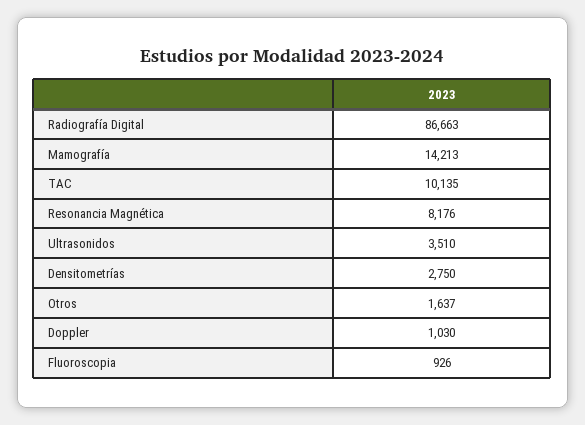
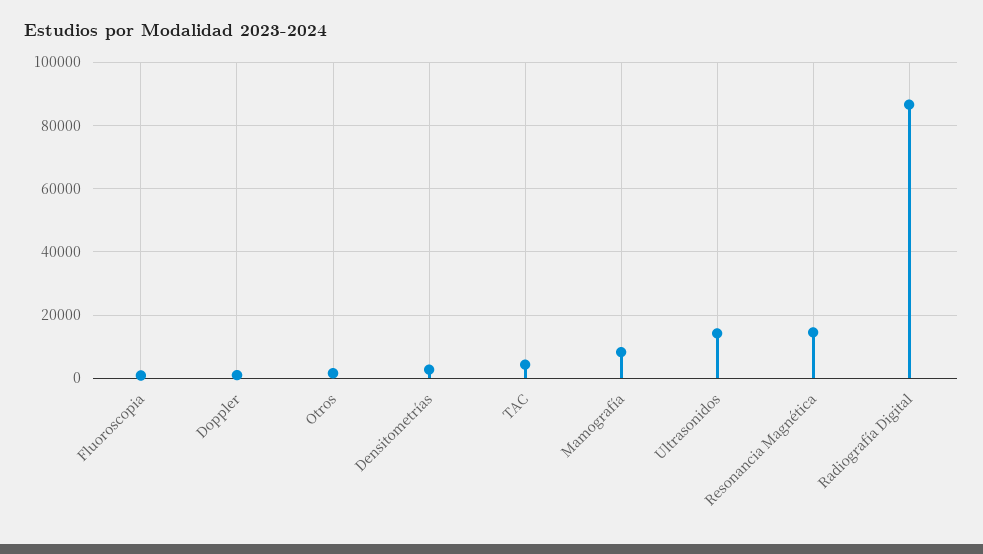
Mamografía: 14213 -> 8000
TAC: 10135 -> 4000
Resonancia Magnética: 8176 -> 14000
Ultrasonidos: 3510 -> 14000

